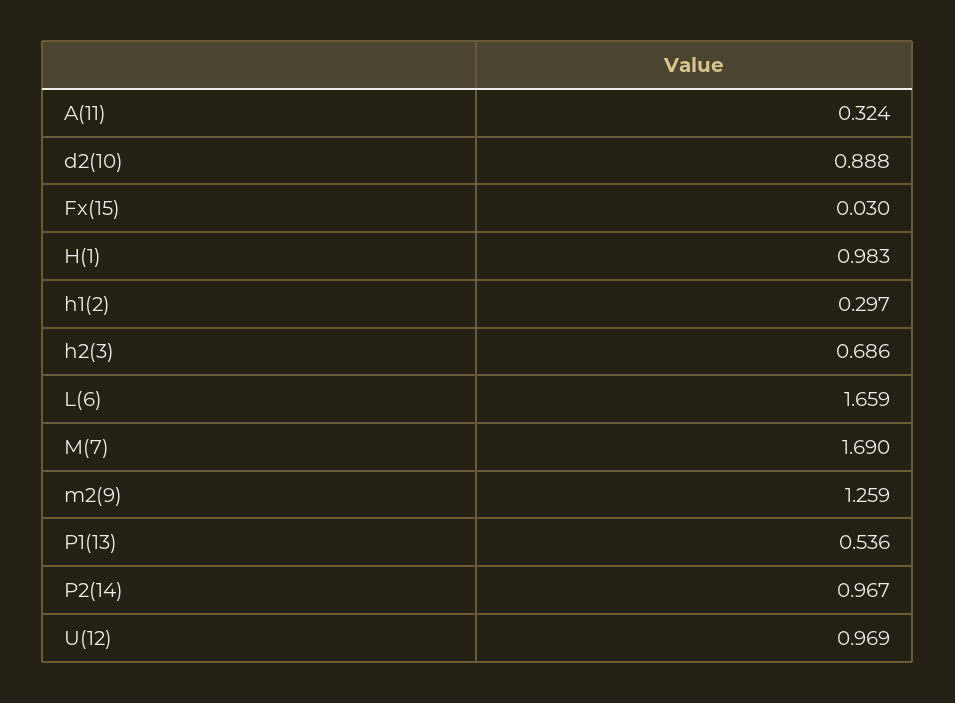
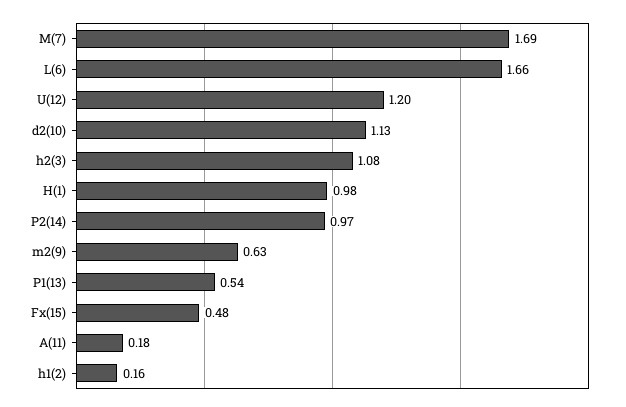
A(11): 0.324 -> 0.18
d2(10): 0.888 -> 1.13
Fx(15): 0.03 -> 0.48
h1(2): 0.297 -> 0.16
h2(3): 0.686 -> 1.08
m2(9): 1.259 -> 0.63
U(12): 0.969 -> 1.2

